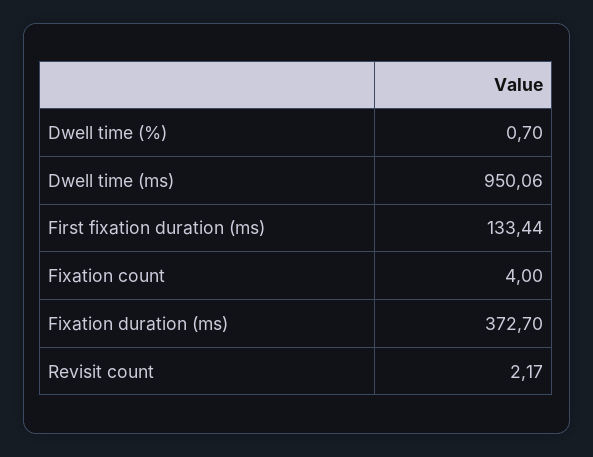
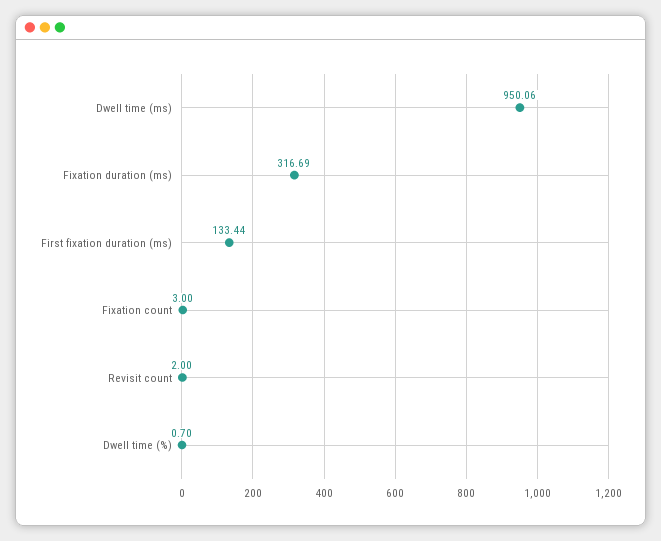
Fixation count: 4 -> 3
Fixation duration (ms): 372.7 -> 316.69
Revisit count: 2.17 -> 2

